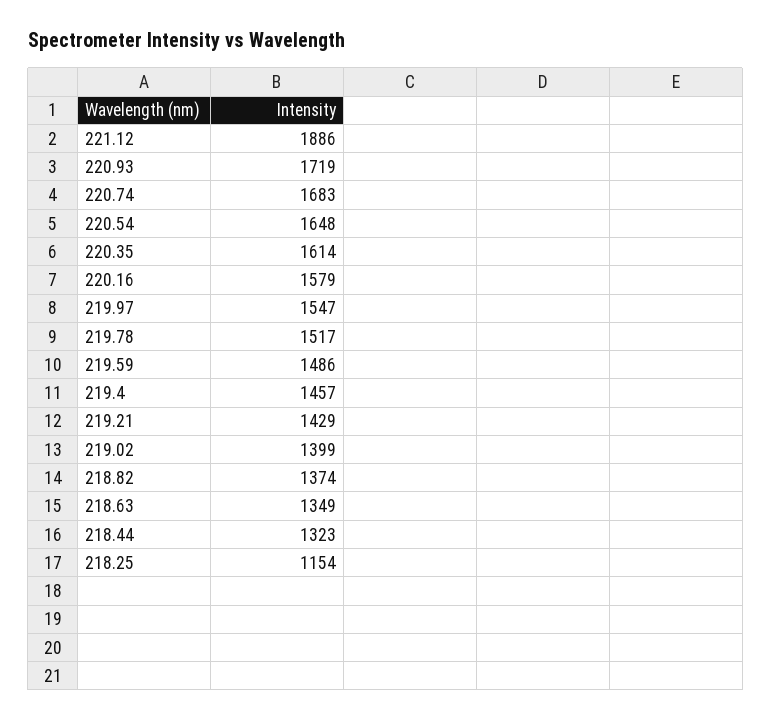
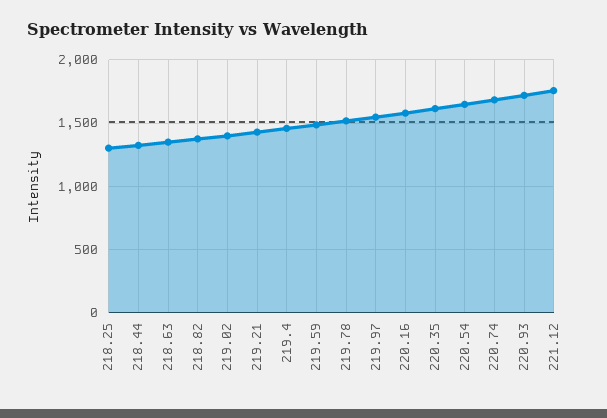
221.12: 1886 -> 1750
218.25: 1154 -> 1300

